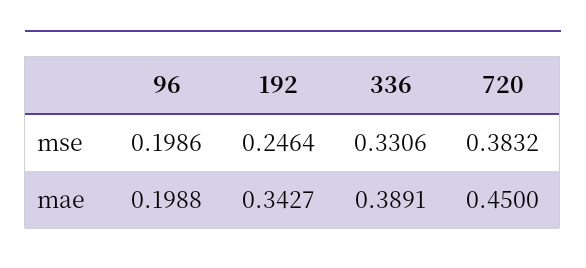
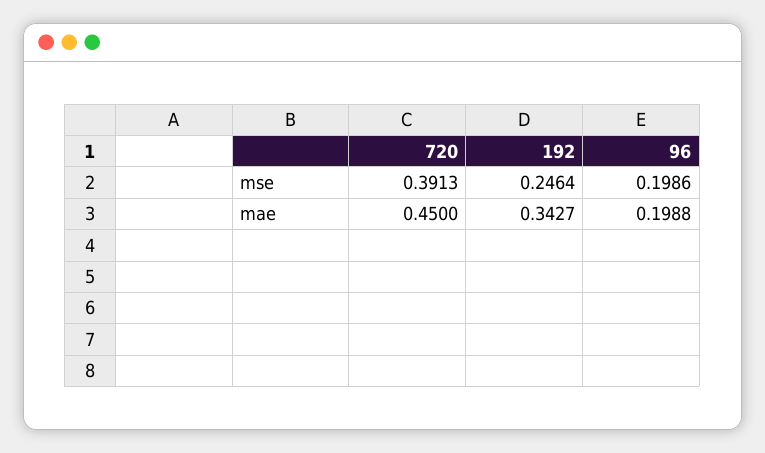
336, mse: 0.3306 -> none
720, mse: 0.3832 -> 0.3913
336, mae: 0.3891 -> none

